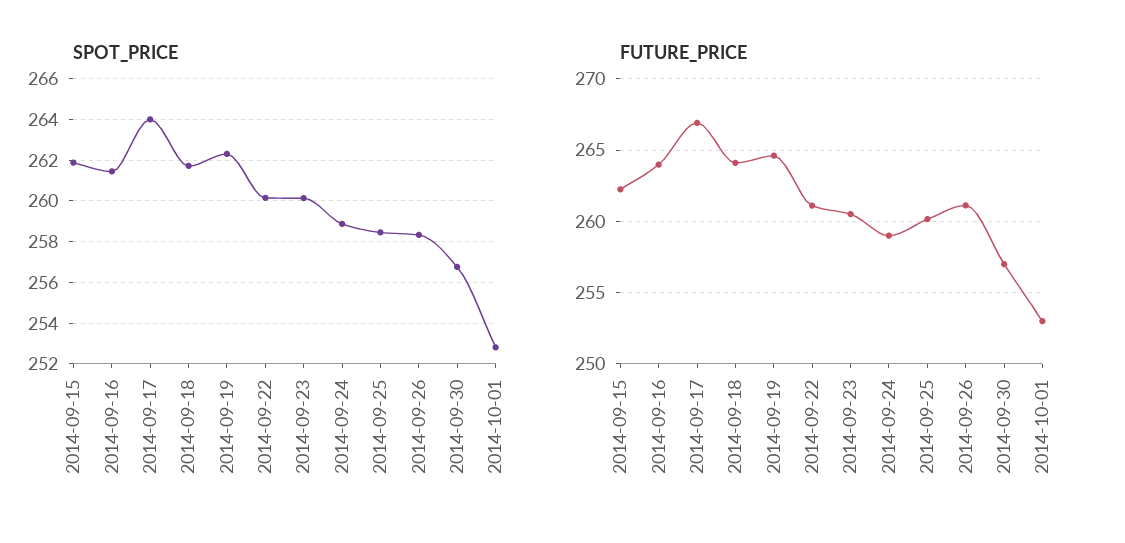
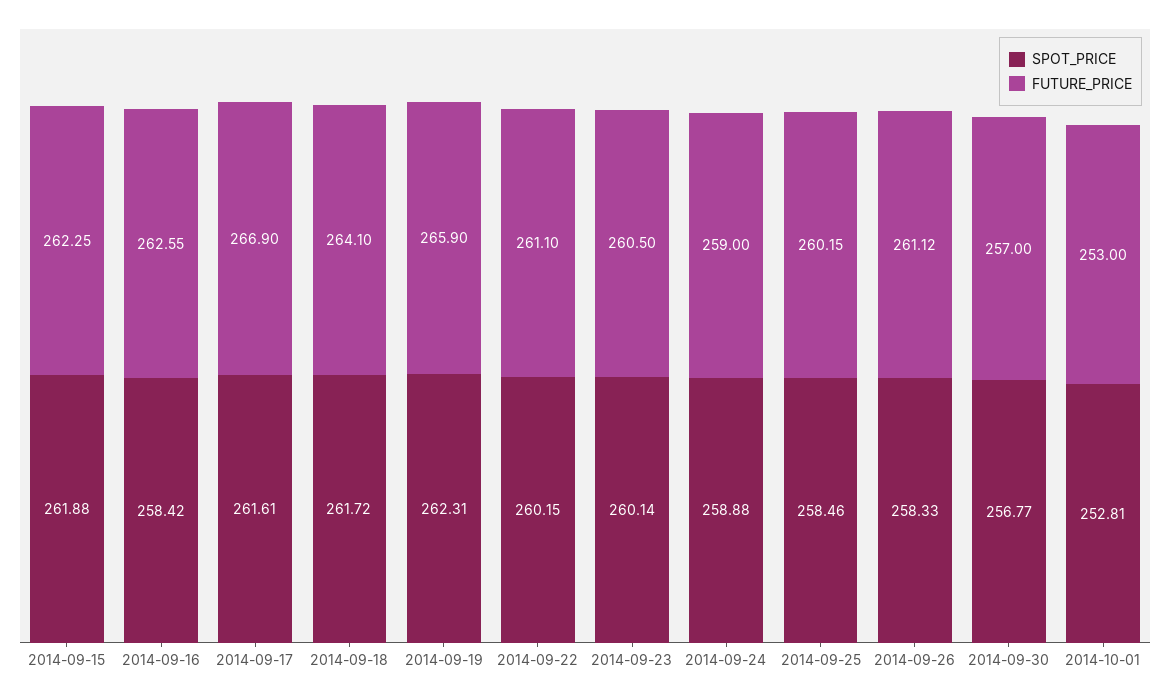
SPOT_PRICE, 2014-09-16: 261.5 -> 258.42
SPOT_PRICE, 2014-09-17: 264 -> 261.61
FUTURE_PRICE, 2014-09-16: 264 -> 262.55
FUTURE_PRICE, 2014-09-19: 264.5 -> 265.9

